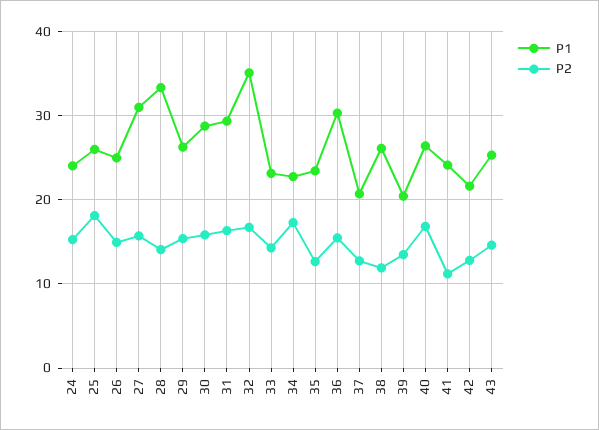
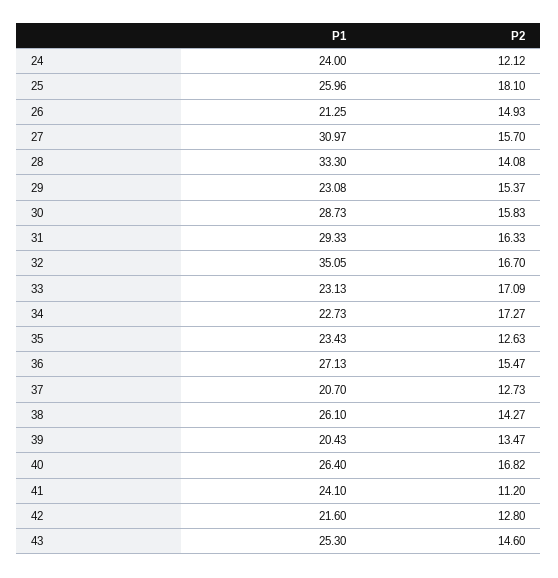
P2, 24: 15 -> 12.12
P1, 26: 25 -> 21.25
P1, 29: 26 -> 23.08
P2, 33: 14 -> 17.09
P1, 36: 30 -> 27.13
P2, 38: 12 -> 14.27

